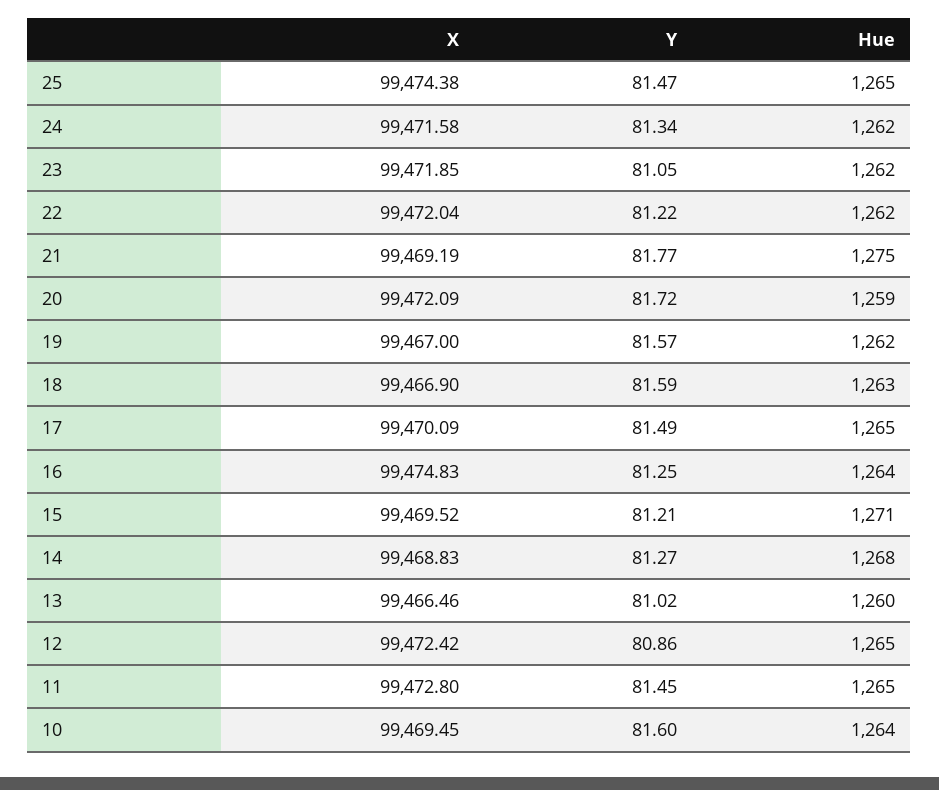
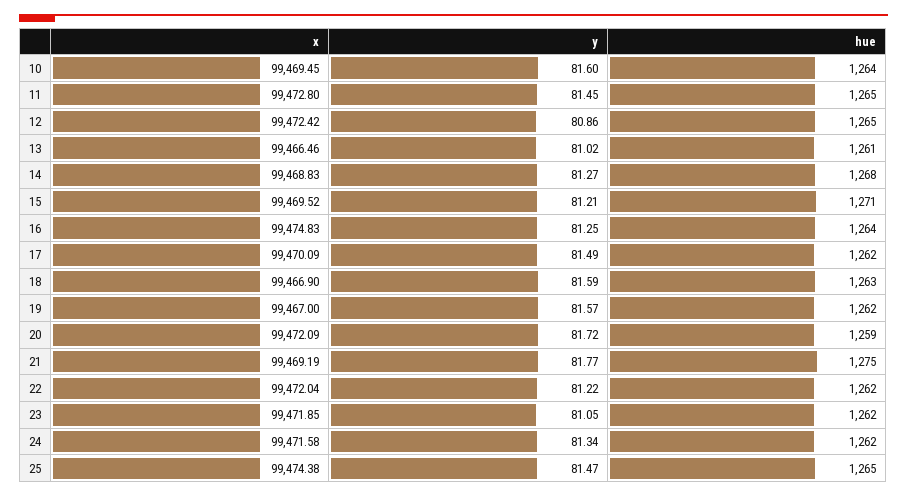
Hue, 17: 1265 -> 1262
Hue, 13: 1260 -> 1261

